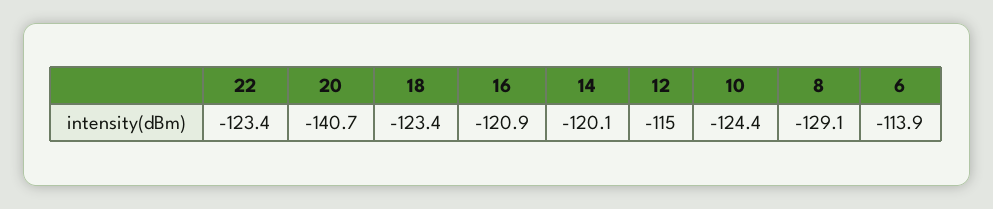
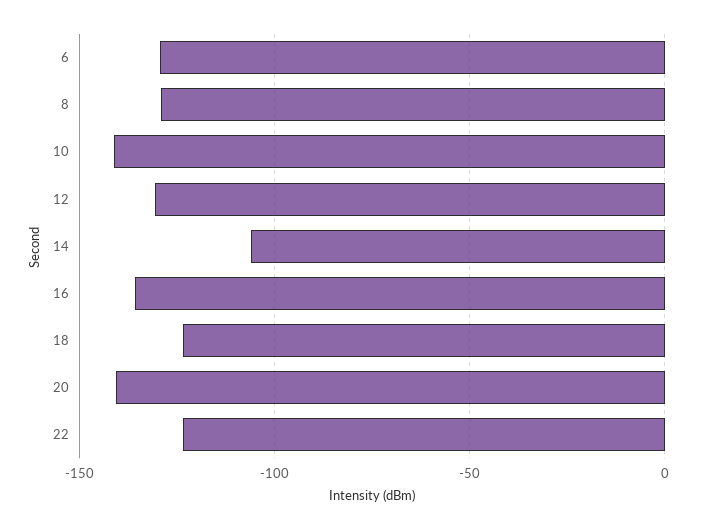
16: -120.9 -> -135
14: -120.1 -> -105
12: -115 -> -130
10: -124.4 -> -140
6: -113.9 -> -130

